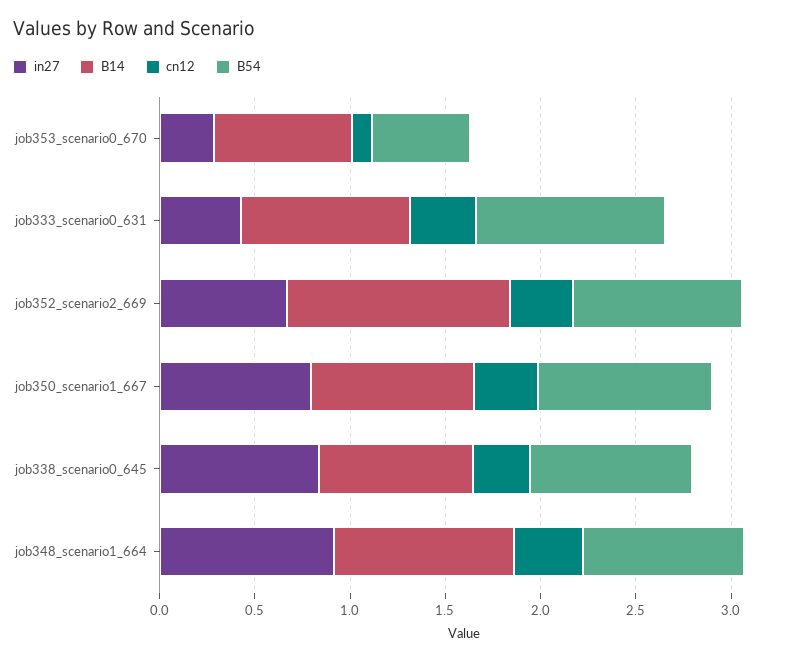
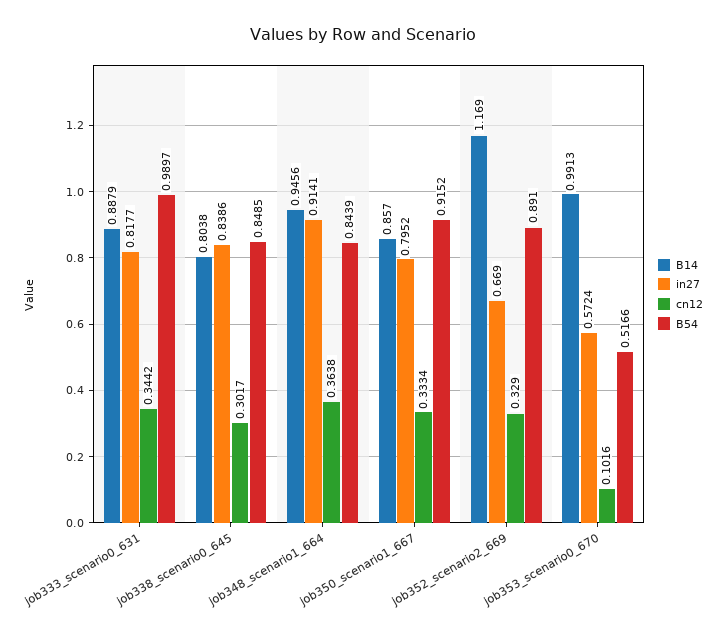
in27, job353_scenario0_670: 0.3 -> 0.5724
B14, job353_scenario0_670: 0.7 -> 0.9913
in27, job333_scenario0_631: 0.4 -> 0.8177

